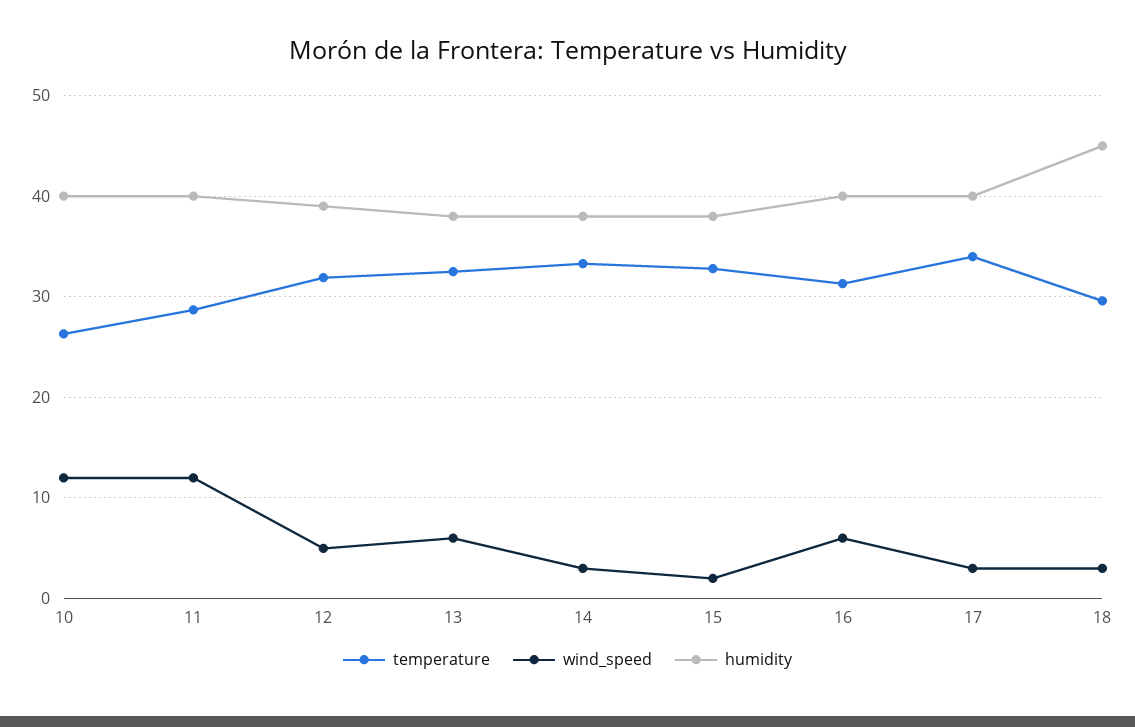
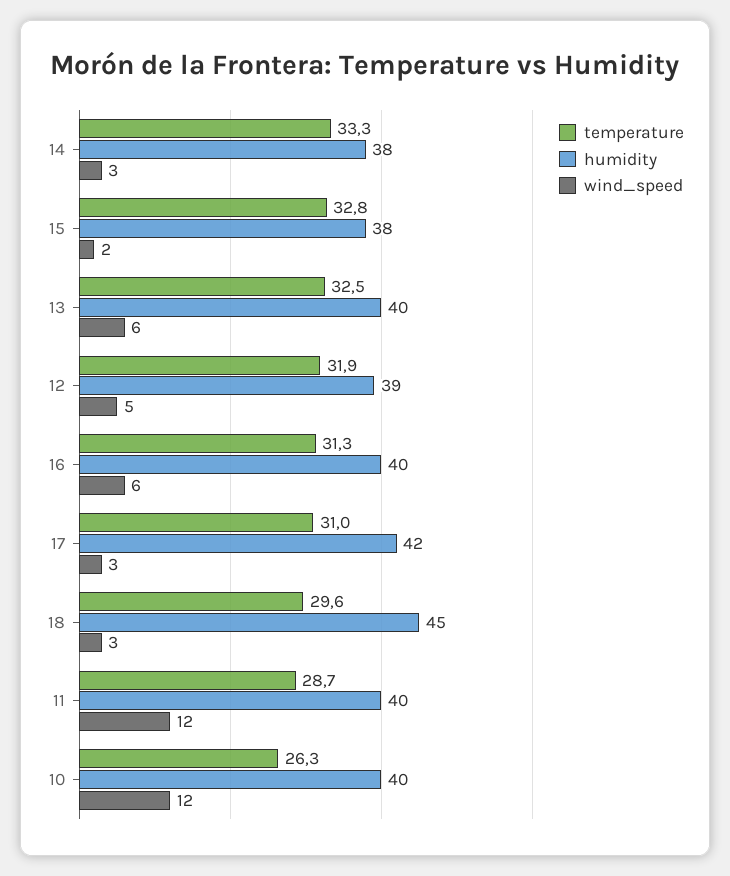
humidity, 13: 38 -> 40
temperature, 17: 34 -> 31
humidity, 17: 40 -> 42

